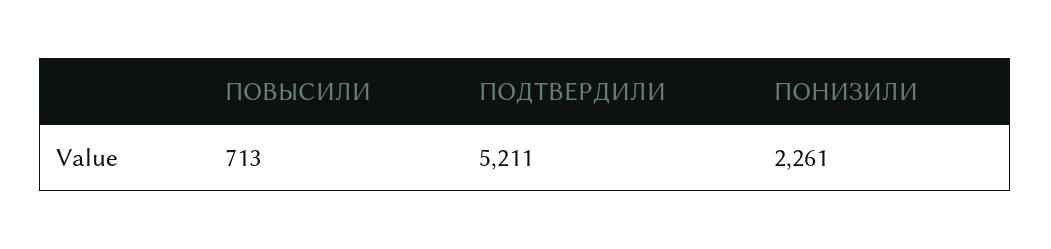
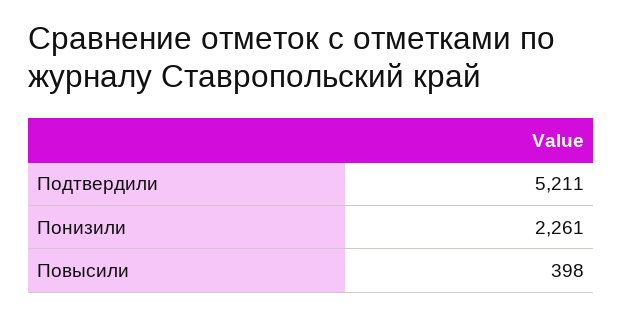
ПОВЫСИЛИ: 713 -> 398

